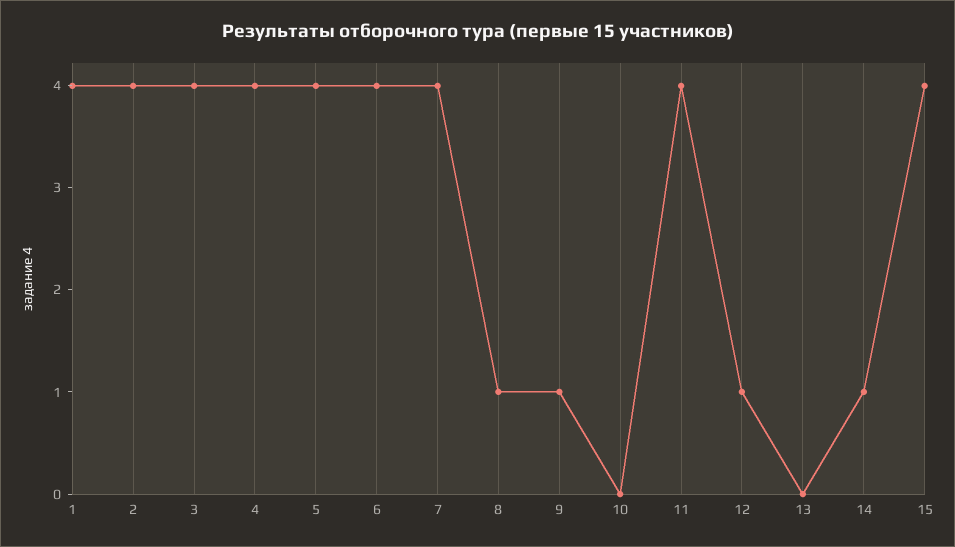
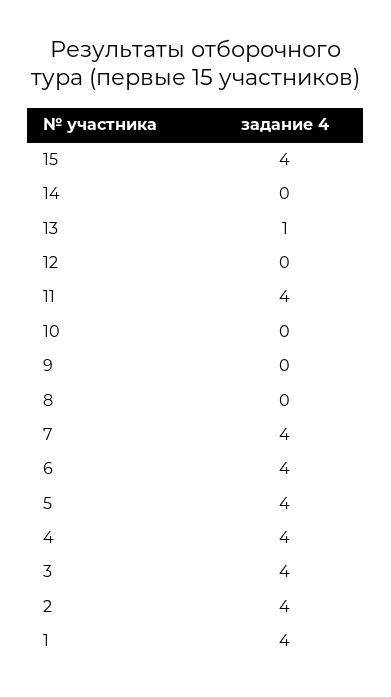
8: 1 -> 0
9: 1 -> 0
12: 1 -> 0
13: 0 -> 1
14: 1 -> 0

